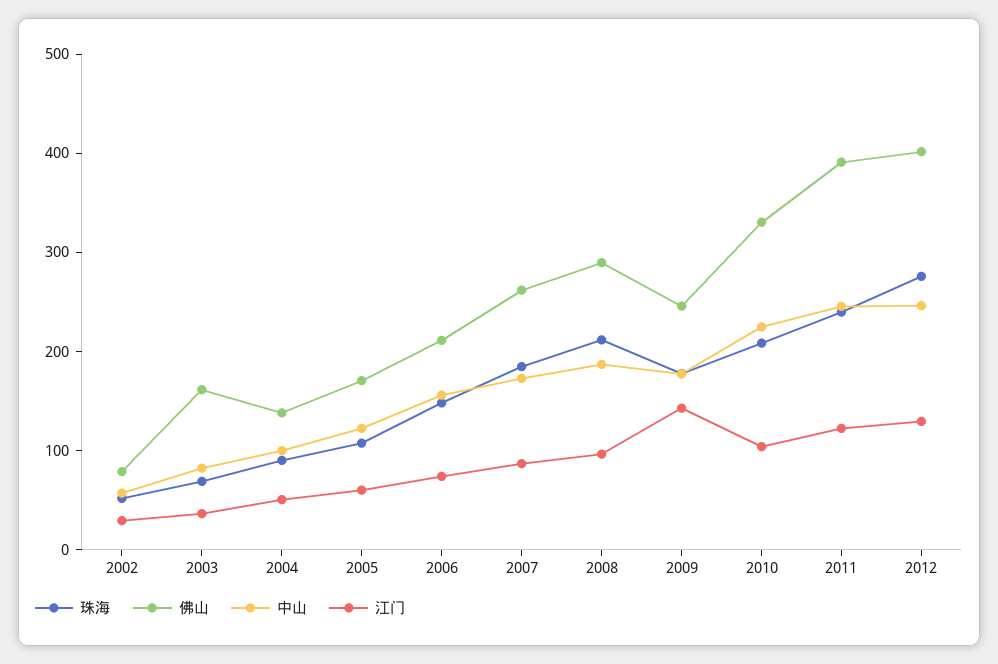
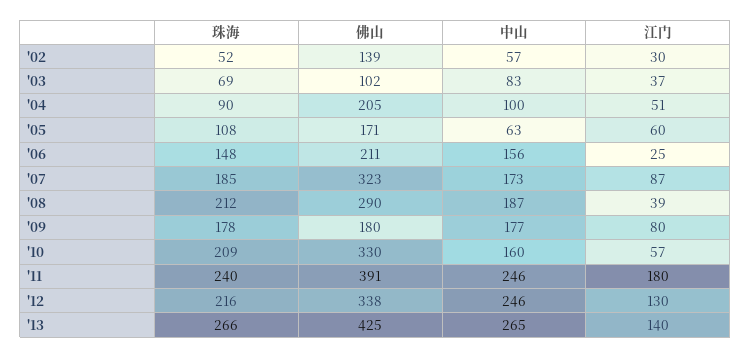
佛山, 2002: 80 -> 139
佛山, 2003: 160 -> 102
佛山, 2004: 140 -> 205
中山, 2005: 120 -> 63
江门, 2006: 80 -> 25
佛山, 2007: 260 -> 323
江门, 2008: 100 -> 39
佛山, 2009: 240 -> 180
江门, 2009: 140 -> 80
中山, 2010: 220 -> 160
江门, 2010: 100 -> 57
江门, 2011: 120 -> 180
珠海, 2012: 280 -> 216
佛山, 2012: 400 -> 338
珠海, '13: none -> 266
佛山, '13: none -> 425
中山, '13: none -> 265
江门, '13: none -> 140

